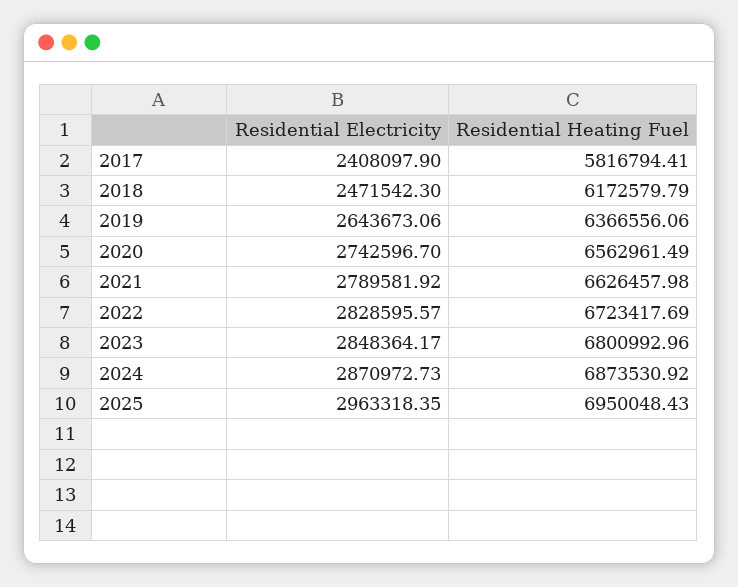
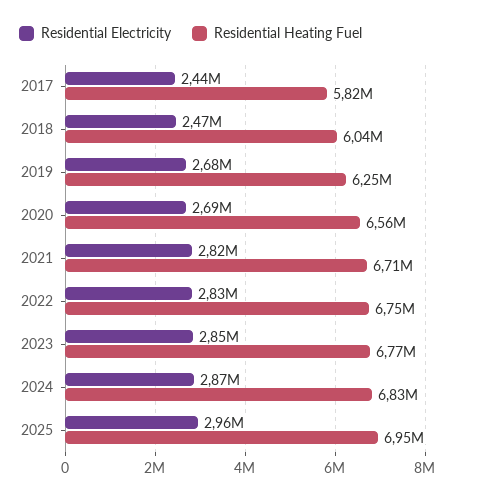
Residential Electricity, 2017: 2408097.9 -> 2440000
Residential Heating Fuel, 2018: 6172579.79 -> 6040000
Residential Electricity, 2019: 2643673.06 -> 2680000
Residential Heating Fuel, 2019: 6366556.06 -> 6250000
Residential Electricity, 2020: 2742596.7 -> 2690000
Residential Electricity, 2021: 2789581.92 -> 2820000
Residential Heating Fuel, 2021: 6626457.98 -> 6710000
Residential Heating Fuel, 2022: 6723417.69 -> 6750000
Residential Heating Fuel, 2023: 6800992.96 -> 6770000
Residential Heating Fuel, 2024: 6873530.92 -> 6830000

